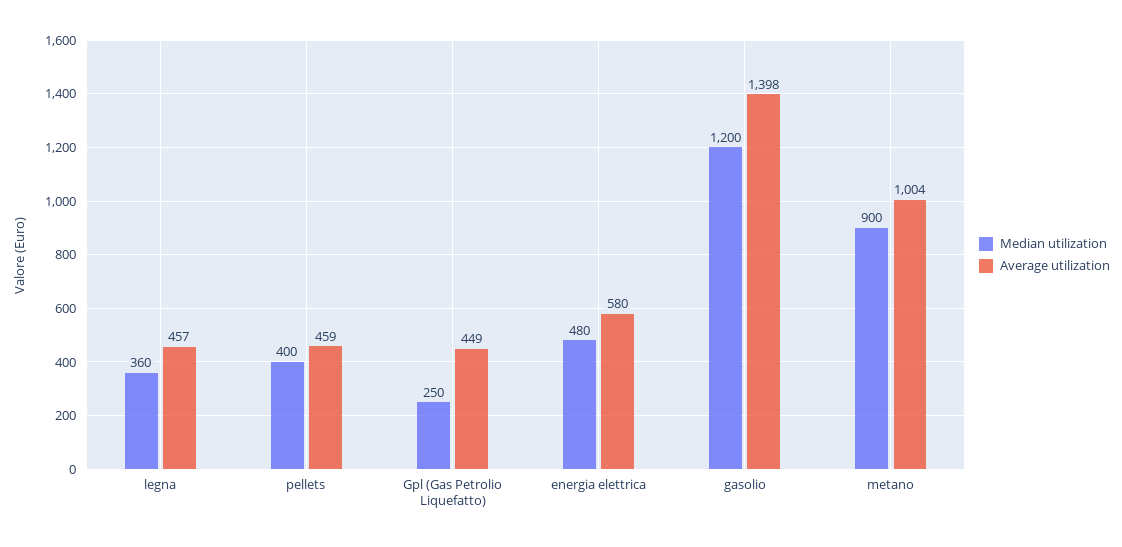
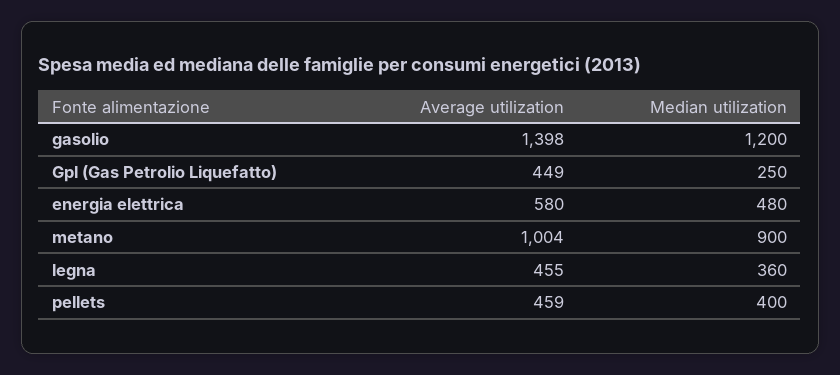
Average utilization, legna: 457 -> 455

